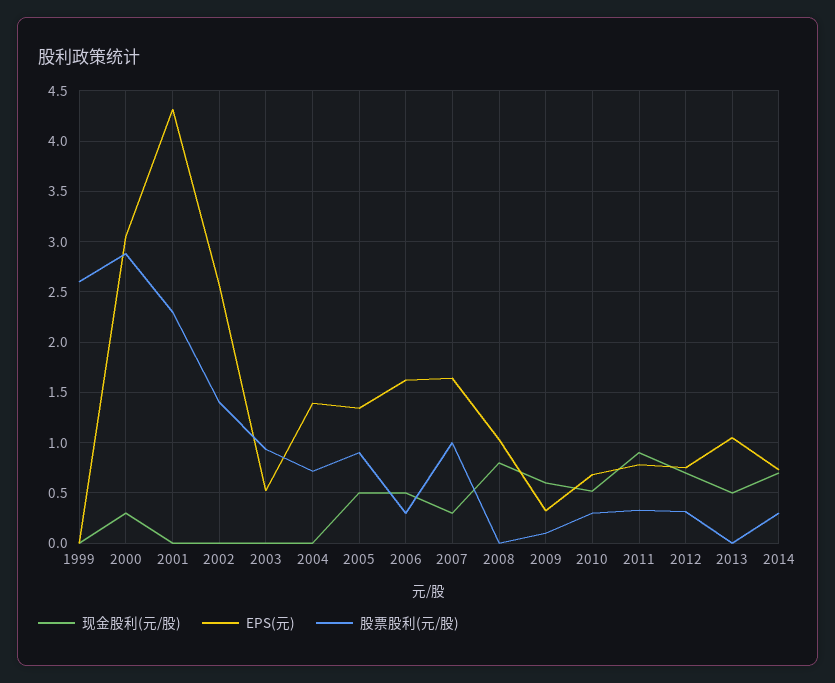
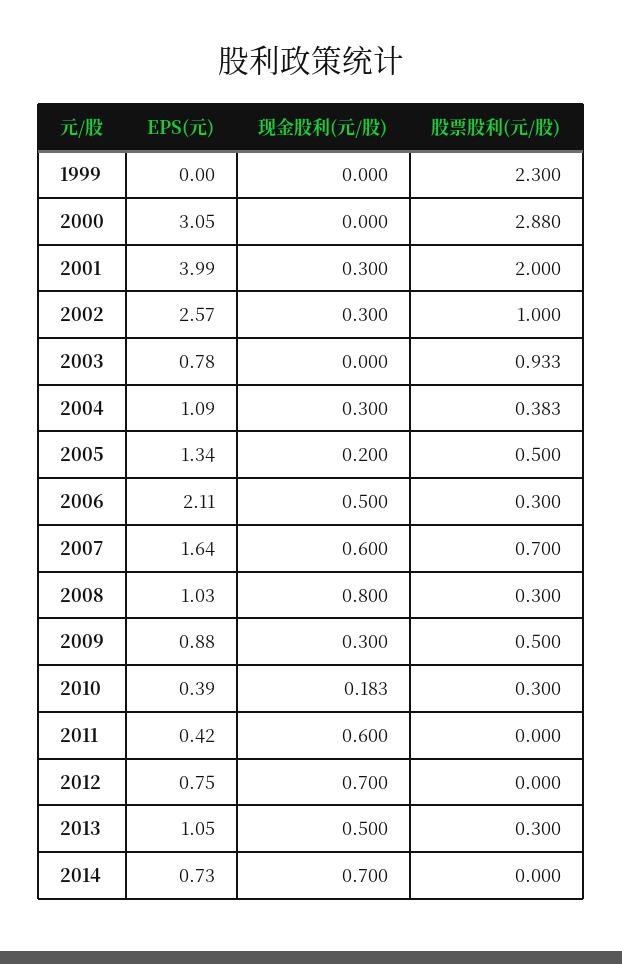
股票股利(元/股), 1999: 2.6 -> 2.3
现金股利(元/股), 2000: 0.3 -> 0
现金股利(元/股), 2001: 0 -> 0.3
EPS(元), 2001: 4.3 -> 3.99
股票股利(元/股), 2001: 2.3 -> 2
现金股利(元/股), 2002: 0 -> 0.3
股票股利(元/股), 2002: 1.4 -> 1
EPS(元), 2003: 0.5 -> 0.78
现金股利(元/股), 2004: 0 -> 0.3
EPS(元), 2004: 1.4 -> 1.09
股票股利(元/股), 2004: 0.7 -> 0.383
现金股利(元/股), 2005: 0.5 -> 0.2
股票股利(元/股), 2005: 0.9 -> 0.5
EPS(元), 2006: 1.6 -> 2.11
现金股利(元/股), 2007: 0.3 -> 0.6
股票股利(元/股), 2007: 1 -> 0.7
股票股利(元/股), 2008: 0 -> 0.3
现金股利(元/股), 2009: 0.6 -> 0.3
EPS(元), 2009: 0.3 -> 0.88
股票股利(元/股), 2009: 0.1 -> 0.5
现金股利(元/股), 2010: 0.5 -> 0.183
EPS(元), 2010: 0.7 -> 0.39
现金股利(元/股), 2011: 0.9 -> 0.6
EPS(元), 2011: 0.8 -> 0.42
股票股利(元/股), 2011: 0.3 -> 0
股票股利(元/股), 2012: 0.3 -> 0
股票股利(元/股), 2013: 0 -> 0.3
股票股利(元/股), 2014: 0.3 -> 0

